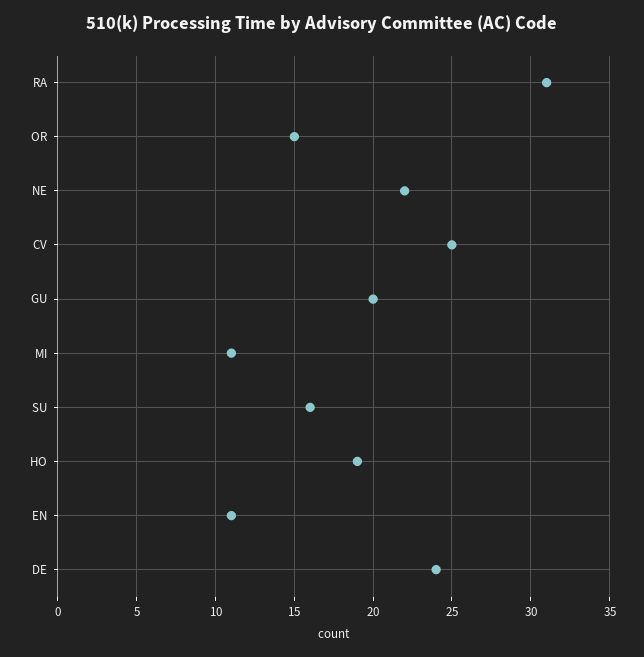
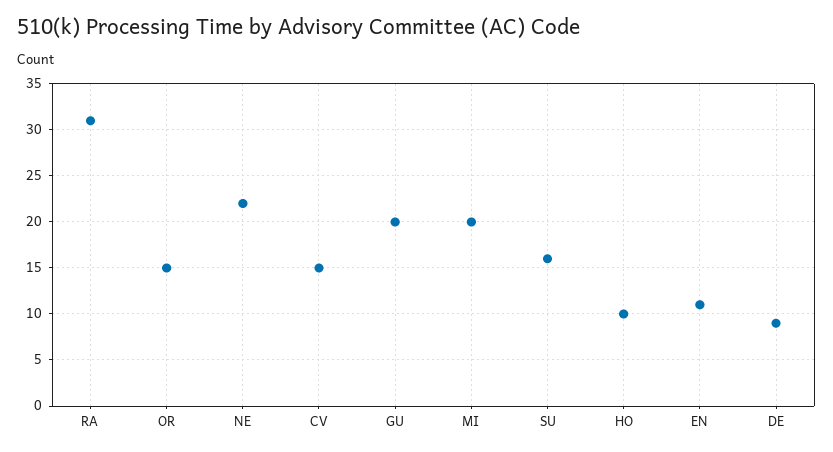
CV: 25 -> 15
MI: 11 -> 20
HO: 19 -> 10
DE: 24 -> 9

